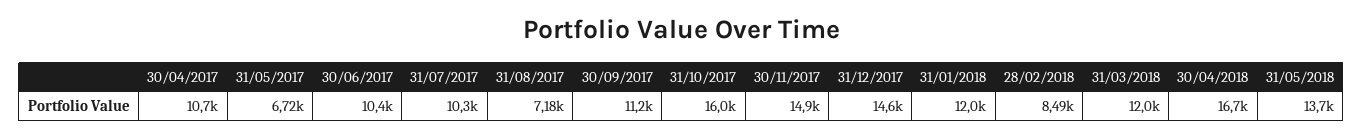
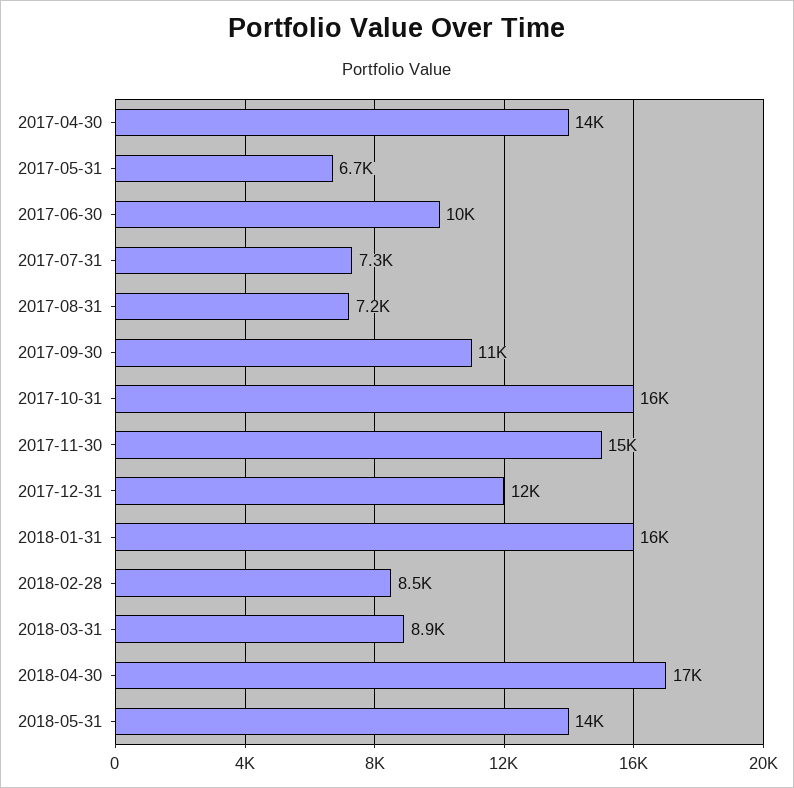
30/04/2017: 10700 -> 14000
31/07/2017: 10300 -> 7300
31/12/2017: 14600 -> 12000
31/01/2018: 12000 -> 16000
31/03/2018: 12000 -> 8900

